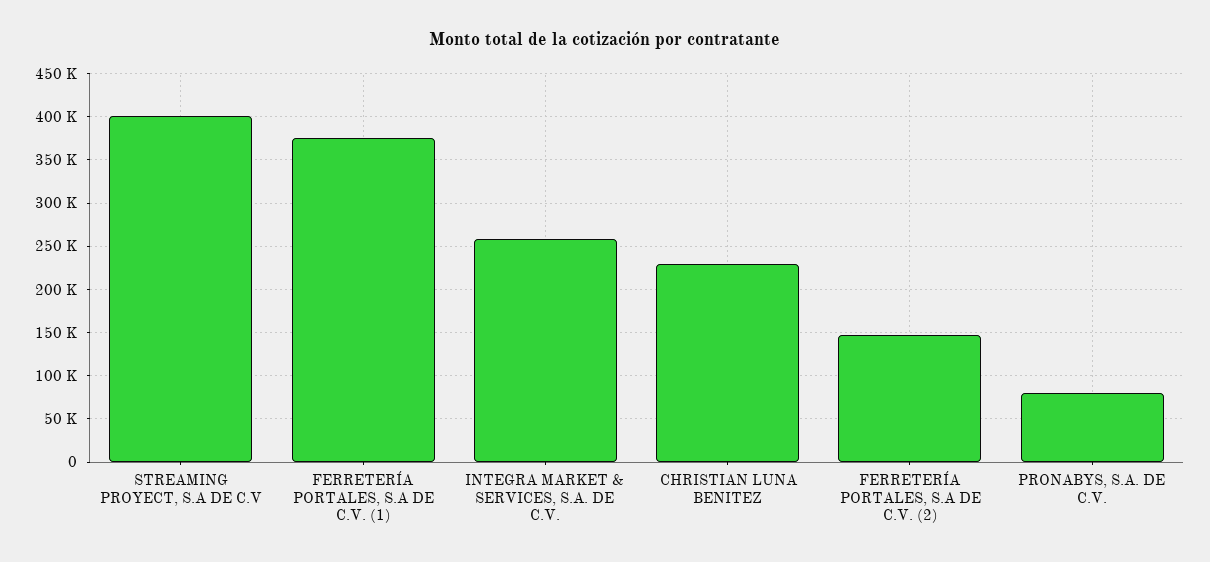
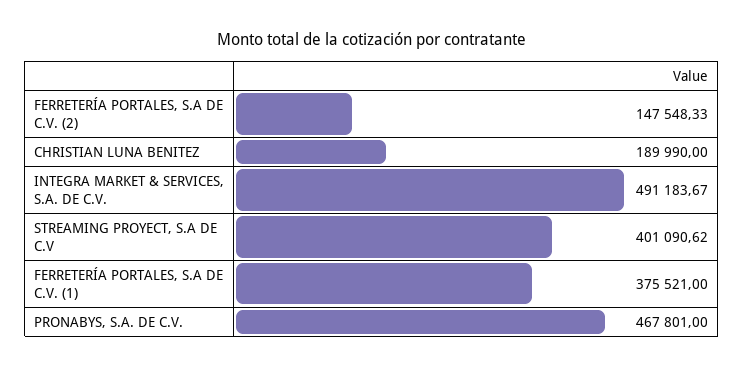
INTEGRA MARKET & SERVICES, S.A. DE C.V.: 260000 -> 491183.67
CHRISTIAN LUNA BENITEZ: 230000 -> 189990
PRONABYS, S.A. DE C.V.: 80000 -> 467801

